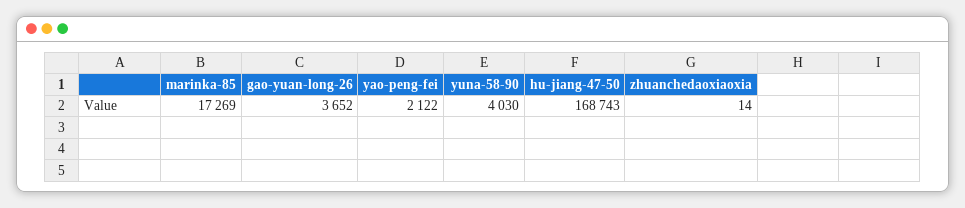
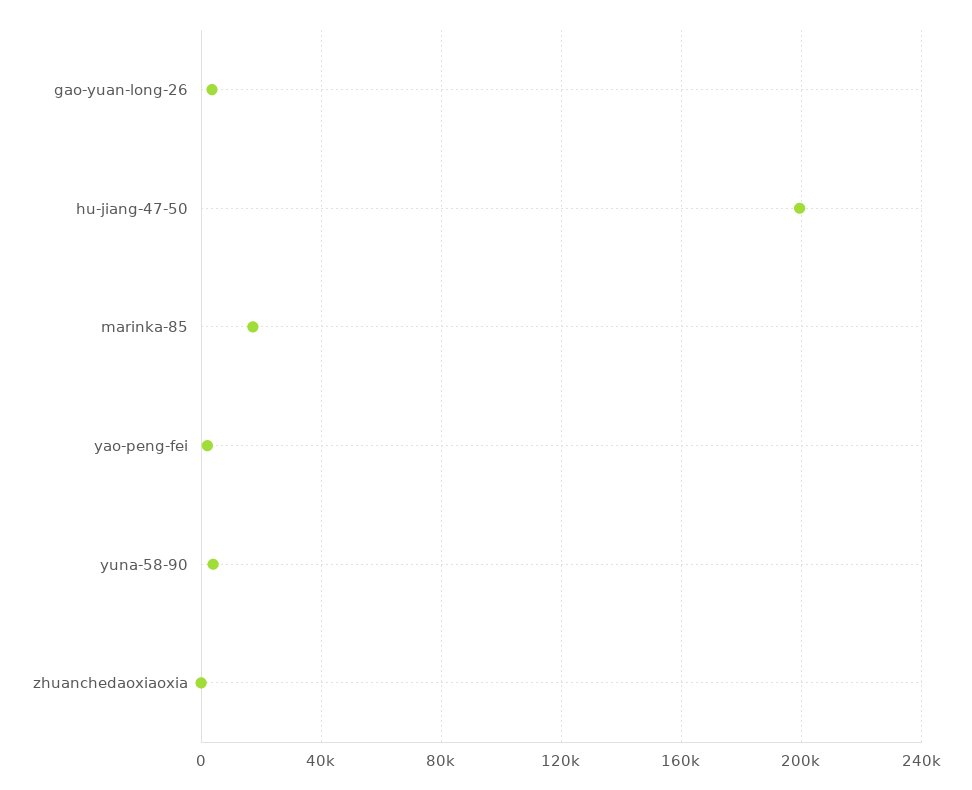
hu-jiang-47-50: 168743 -> 200000

